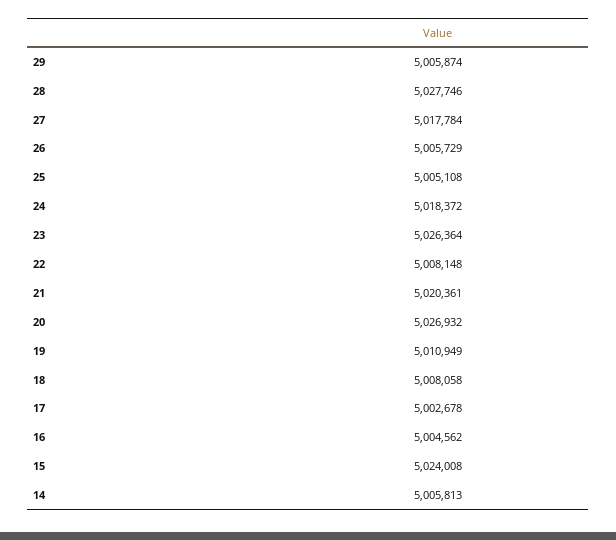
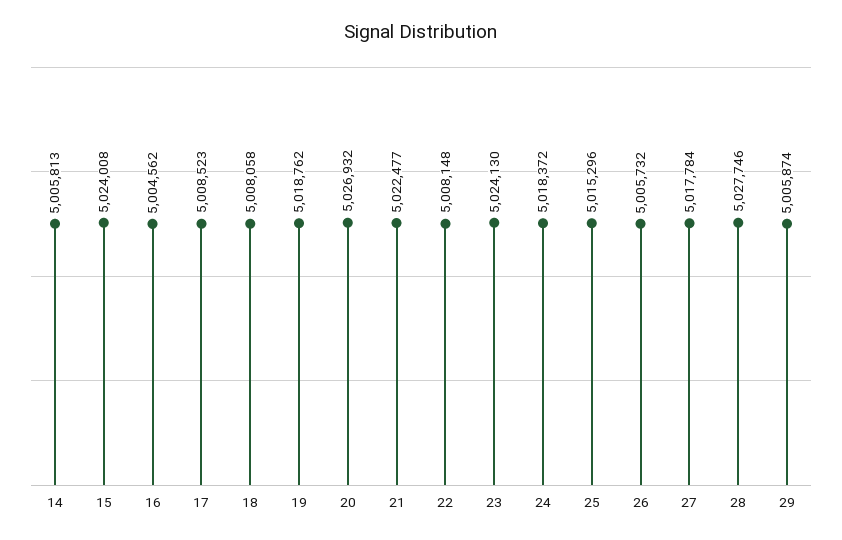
26: 5005729 -> 5005732
25: 5005108 -> 5015296
23: 5026364 -> 5024130
21: 5020361 -> 5022477
19: 5010949 -> 5018762
17: 5002678 -> 5008523

